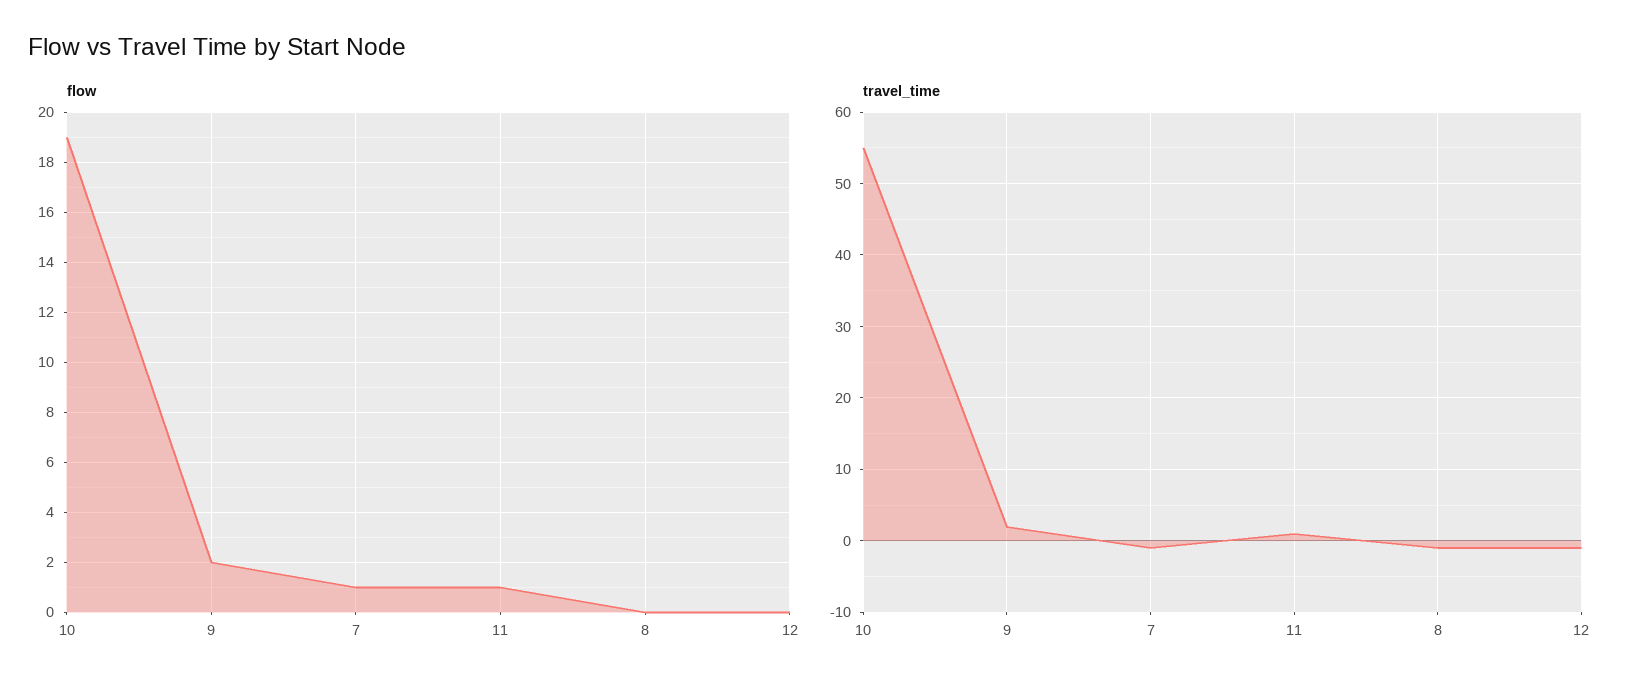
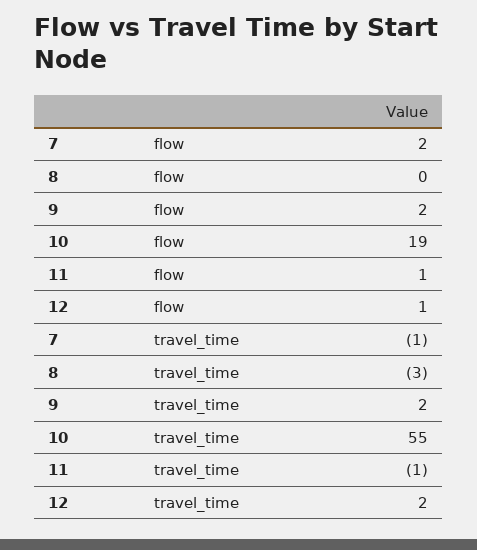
flow, 7: 1 -> 2
flow, 12: 0 -> 1
travel_time, 11: 1 -> -1
travel_time, 8: -1 -> -3
travel_time, 12: -1 -> 2

